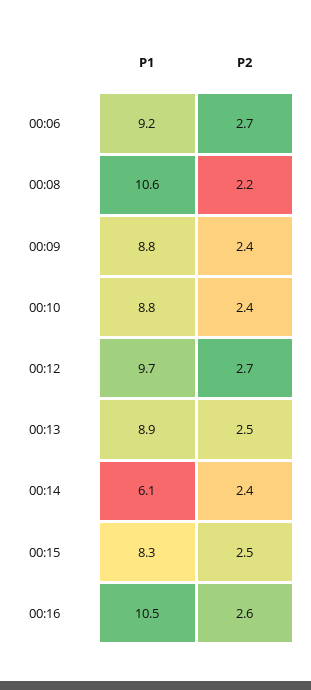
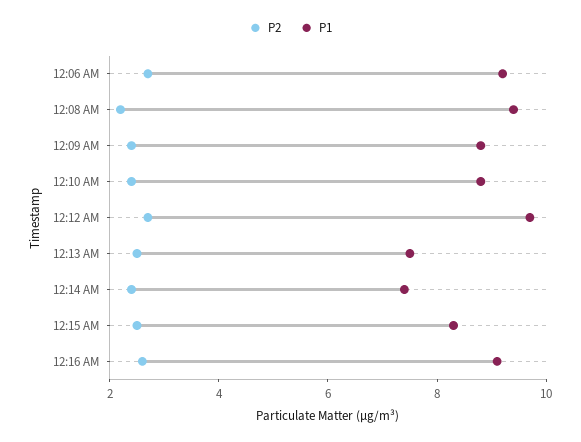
P1, 00:08: 10.6 -> 9.5
P1, 00:13: 8.9 -> 7.5
P1, 00:14: 6.1 -> 7.5
P1, 00:16: 10.5 -> 9

